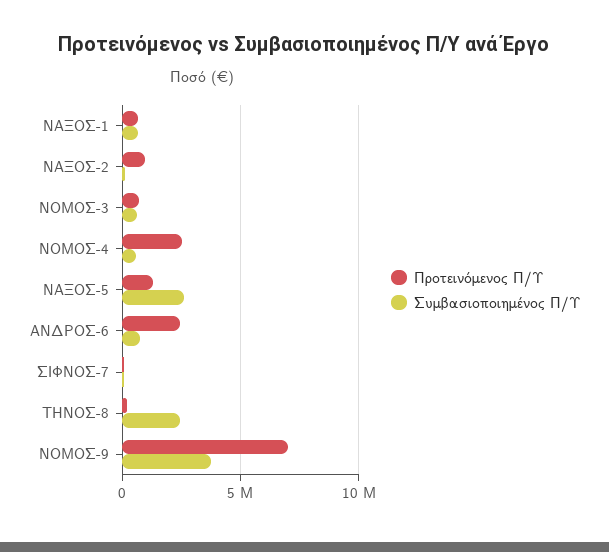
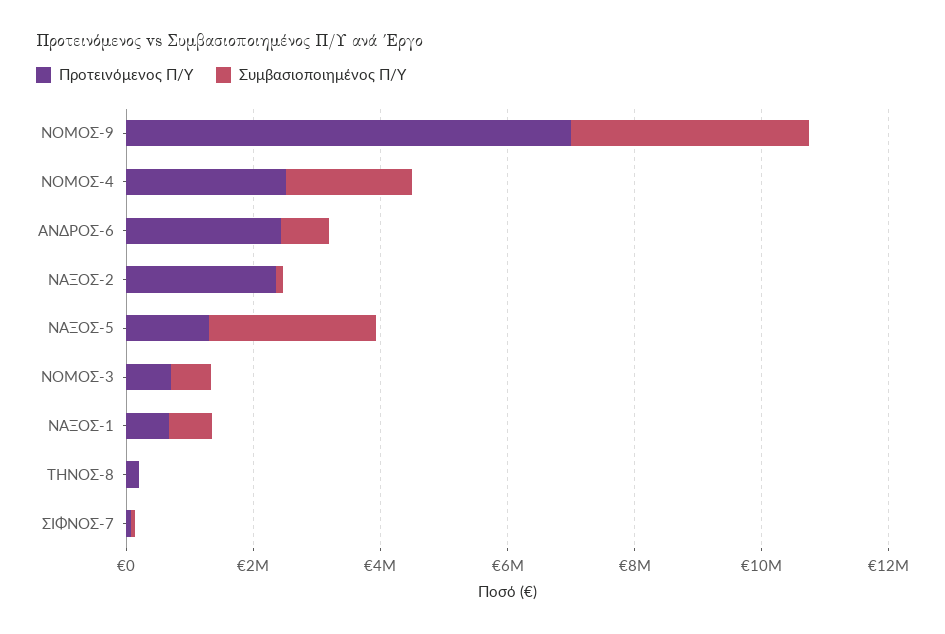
Προτεινόμενος Π/Υ, ΝΑΞΟΣ-2: 1000000 -> 2500000
Συμβασιοποιημένος Π/Υ, ΝΟΜΟΣ-4: 500000 -> 2000000
Συμβασιοποιημένος Π/Υ, ΤΗΝΟΣ-8: 2500000 -> 0

